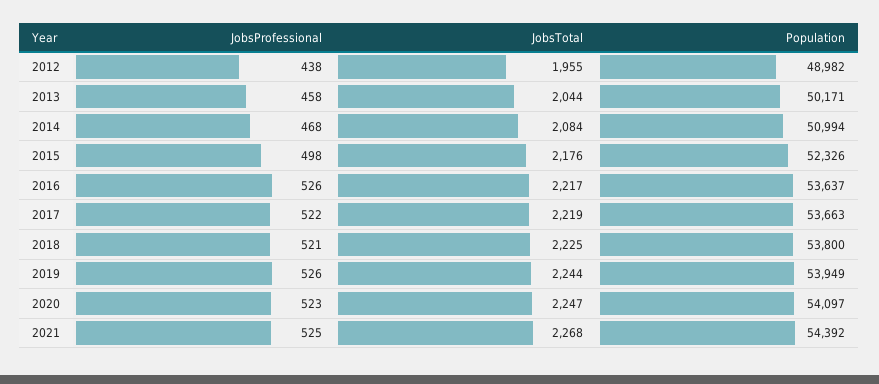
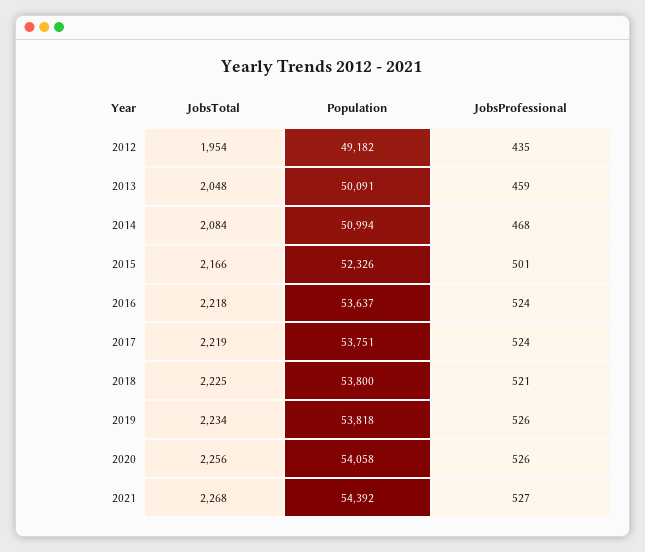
JobsProfessional, 2012: 438 -> 435
JobsTotal, 2012: 1955 -> 1954
Population, 2012: 48982 -> 49182
JobsProfessional, 2013: 458 -> 459
JobsTotal, 2013: 2044 -> 2048
Population, 2013: 50171 -> 50091
JobsProfessional, 2015: 498 -> 501
JobsTotal, 2015: 2176 -> 2166
JobsProfessional, 2016: 526 -> 524
JobsTotal, 2016: 2217 -> 2218
JobsProfessional, 2017: 522 -> 524
Population, 2017: 53663 -> 53751
JobsTotal, 2019: 2244 -> 2234
Population, 2019: 53949 -> 53818
JobsProfessional, 2020: 523 -> 526
JobsTotal, 2020: 2247 -> 2256
Population, 2020: 54097 -> 54058
JobsProfessional, 2021: 525 -> 527

